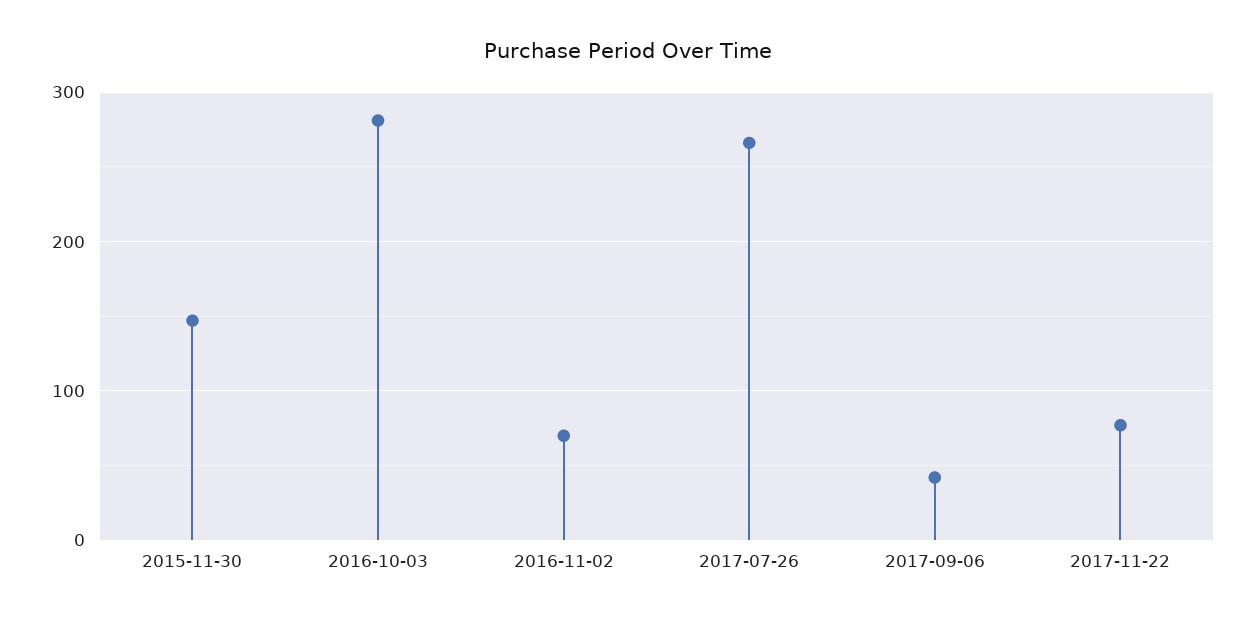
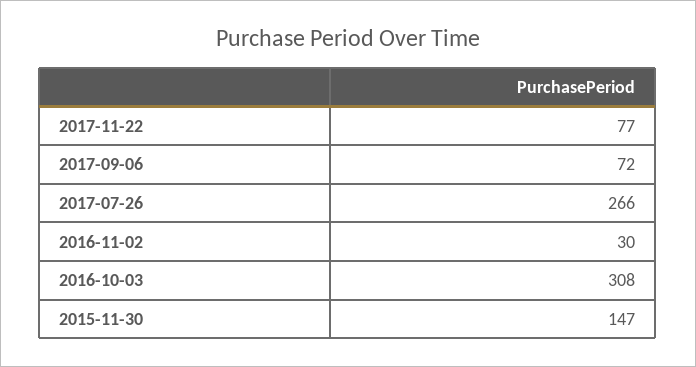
2016-10-03: 280 -> 308
2016-11-02: 70 -> 30
2017-09-06: 40 -> 72

